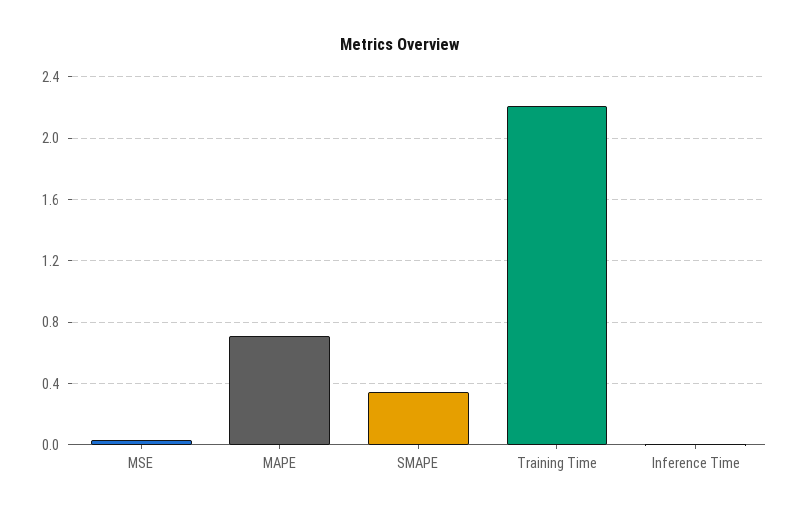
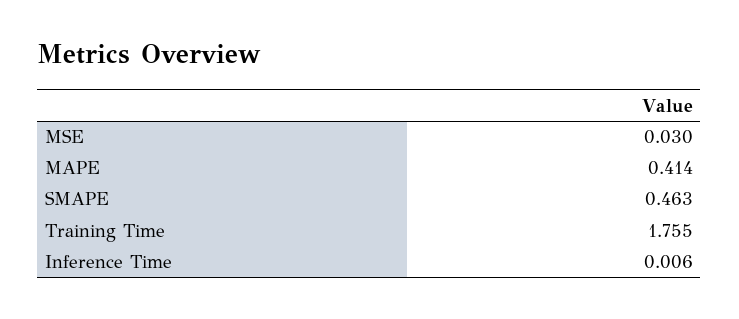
MAPE: 0.7 -> 0.414
SMAPE: 0.35 -> 0.463
Training Time: 2.2 -> 1.755

